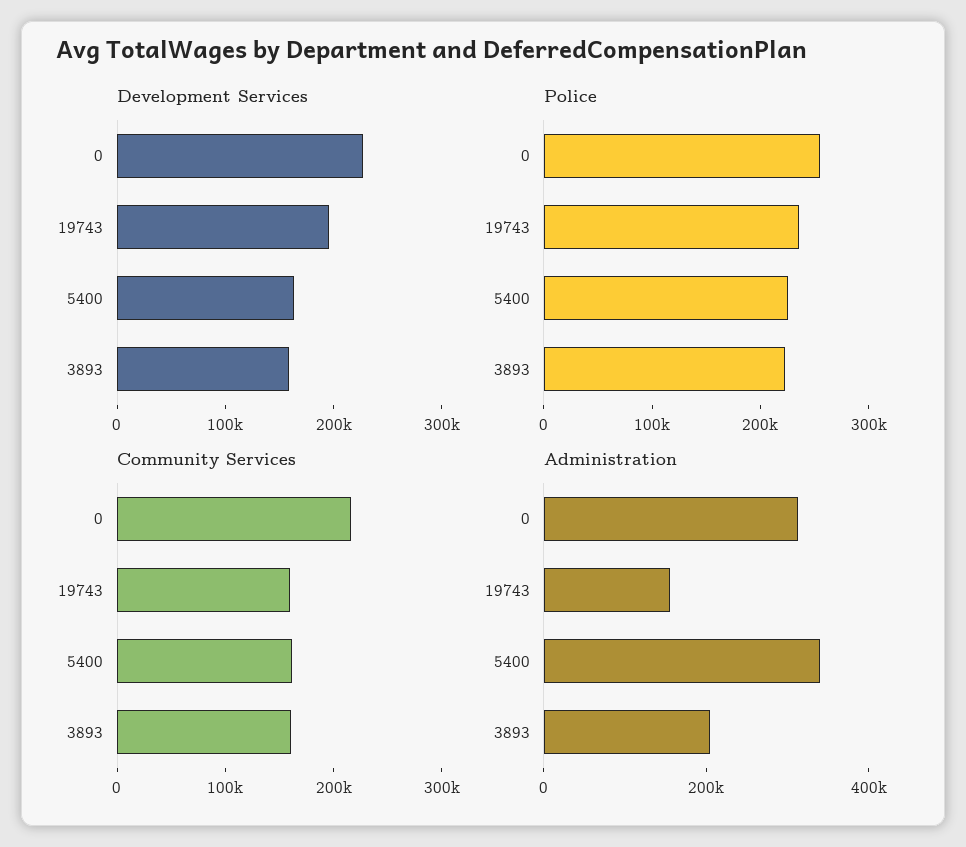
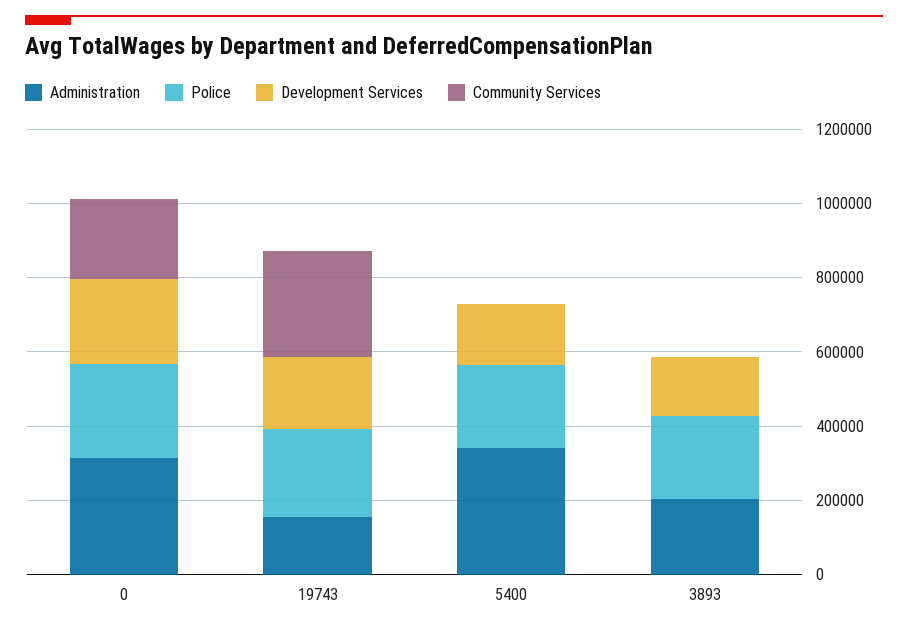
Community Services, 19743: 160000 -> 300000
Community Services, 5400: 160000 -> 0
Community Services, 3893: 160000 -> 0

